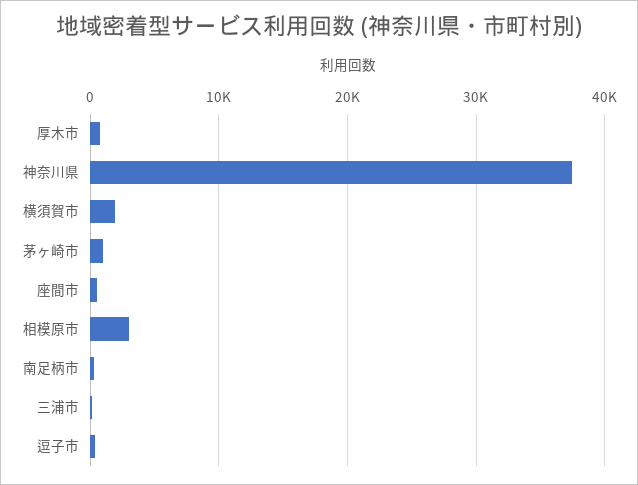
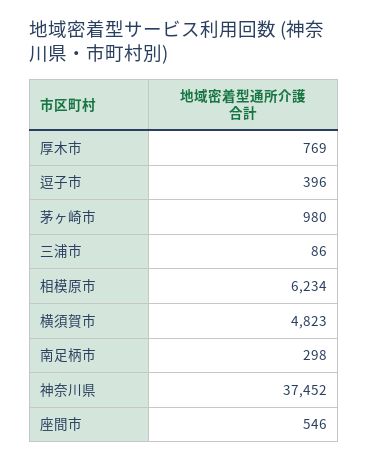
横須賀市: 2000 -> 4823
相模原市: 3000 -> 6234

